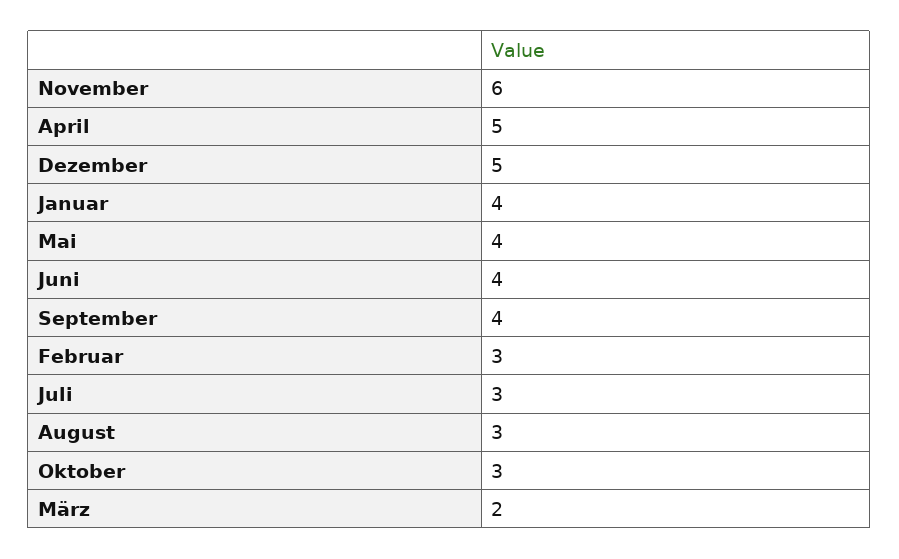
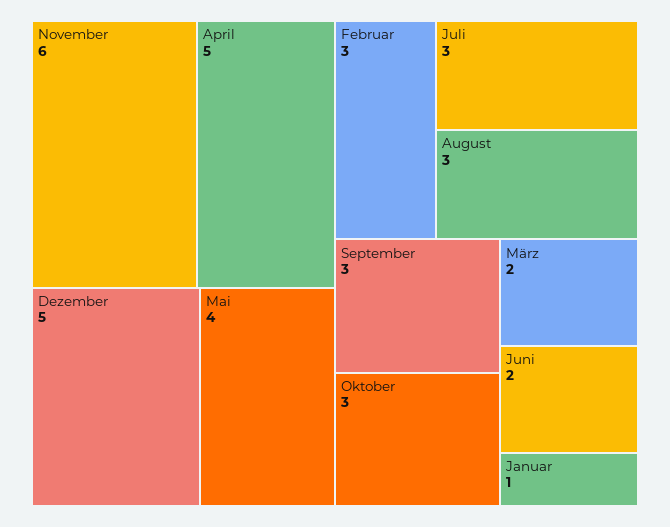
Januar: 4 -> 1
Juni: 4 -> 2
September: 4 -> 3

